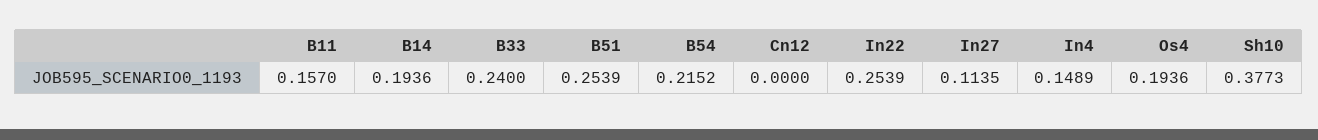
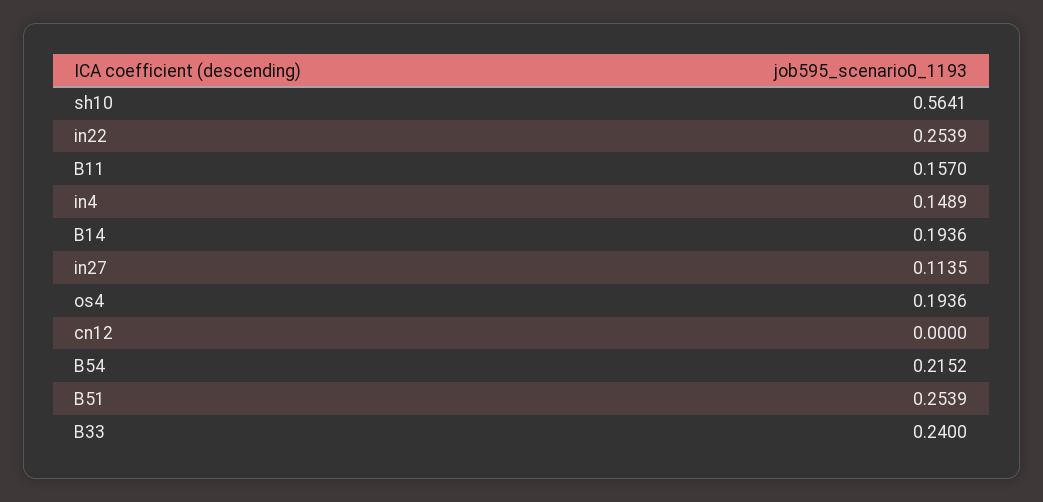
Sh10: 0.3773 -> 0.5641

